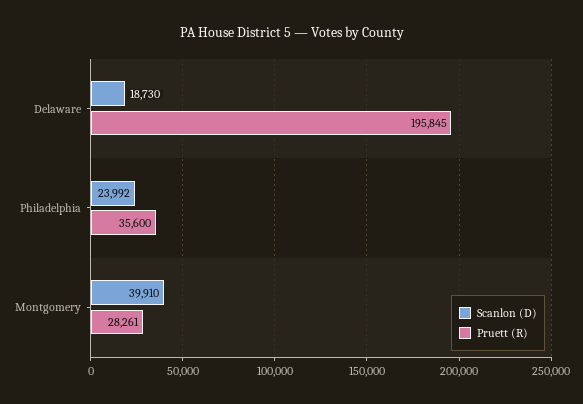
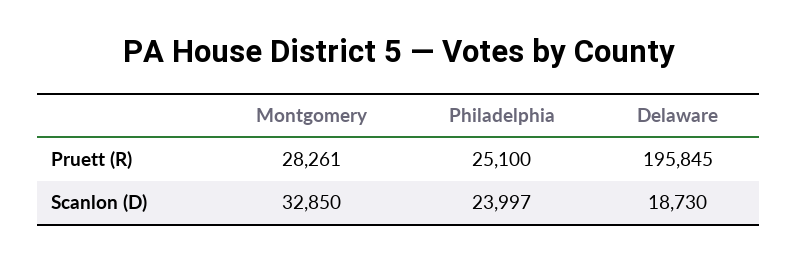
Scanlon (D), Philadelphia: 23992 -> 23997
Pruett (R), Philadelphia: 35600 -> 25100
Scanlon (D), Montgomery: 39910 -> 32850

